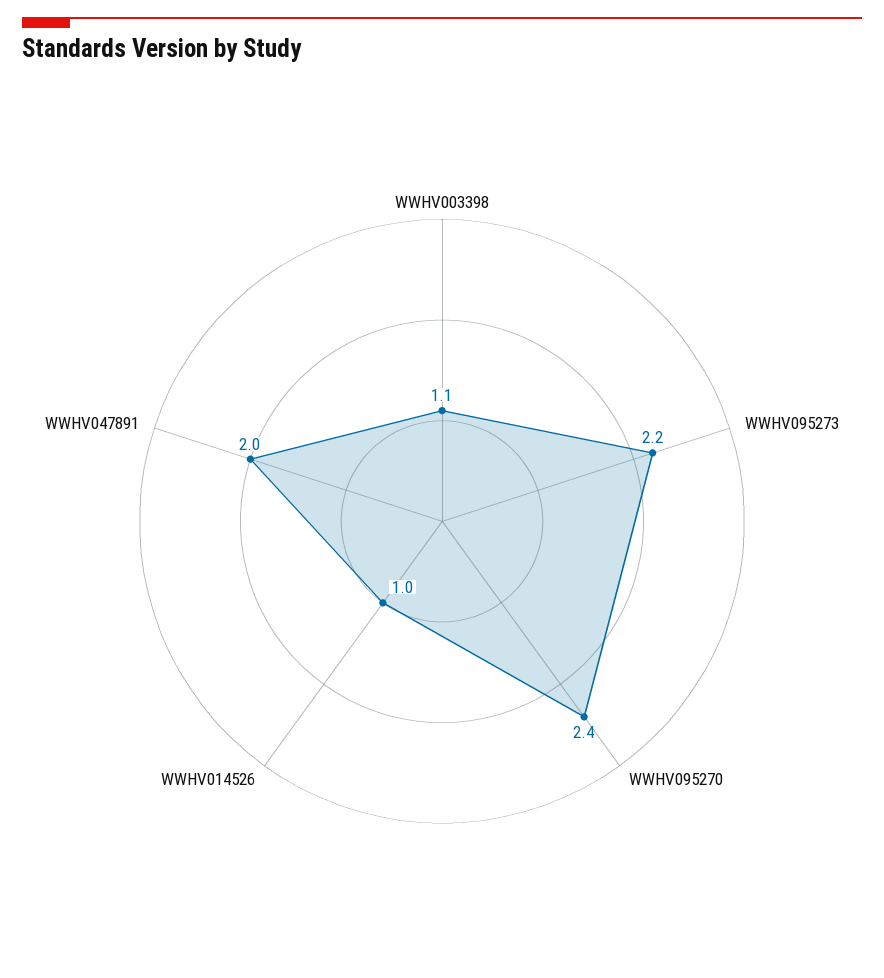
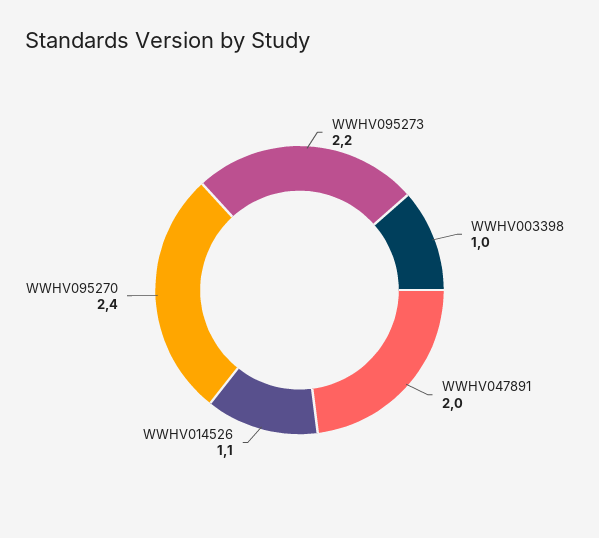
WWHV003398: 1.1 -> 1
WWHV014526: 1 -> 1.1

